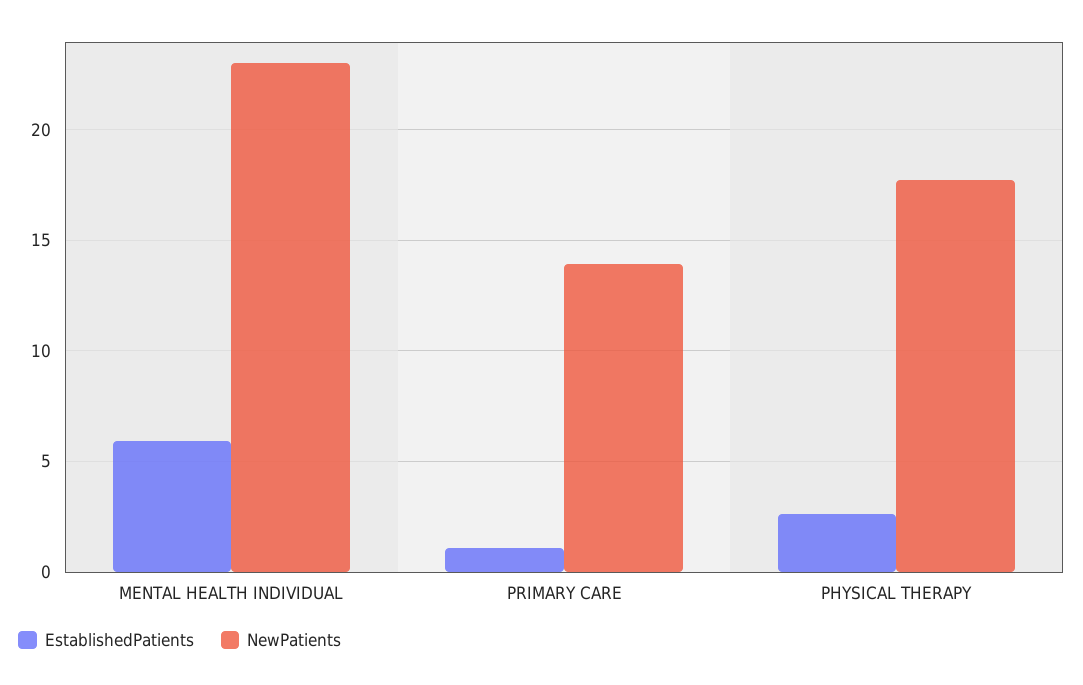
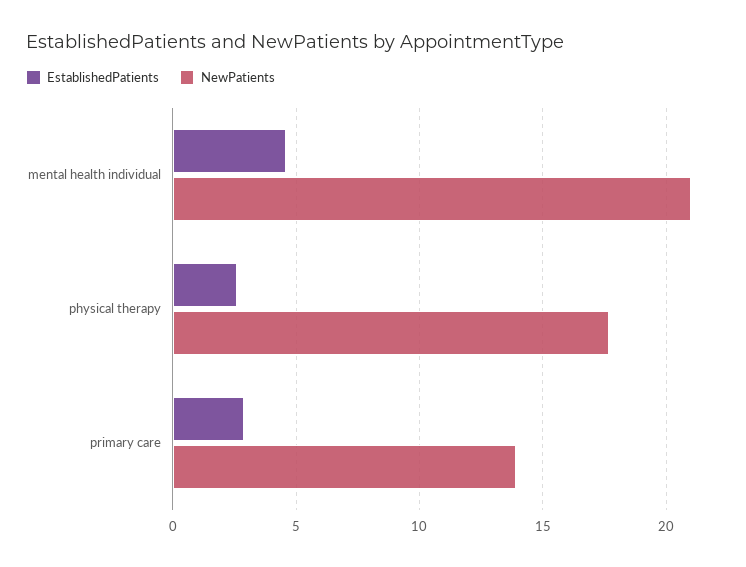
EstablishedPatients, MENTAL HEALTH INDIVIDUAL: 6 -> 4.5
NewPatients, MENTAL HEALTH INDIVIDUAL: 23 -> 21
EstablishedPatients, PRIMARY CARE: 1 -> 3

